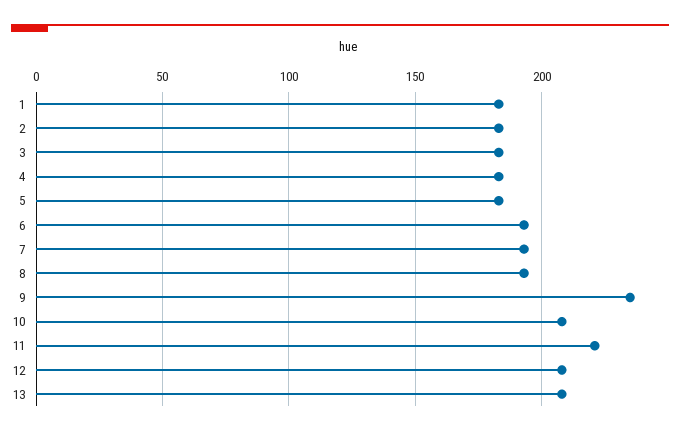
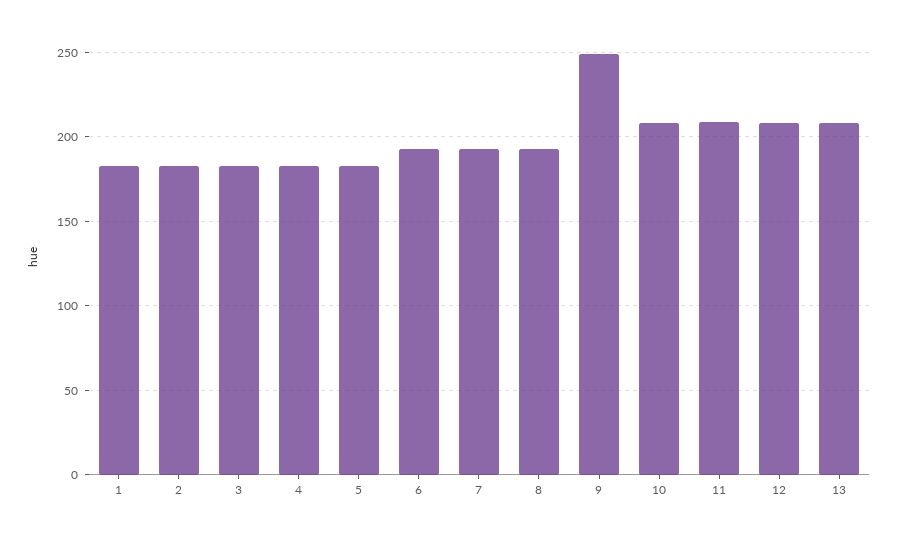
9: 235 -> 250
11: 220 -> 210

